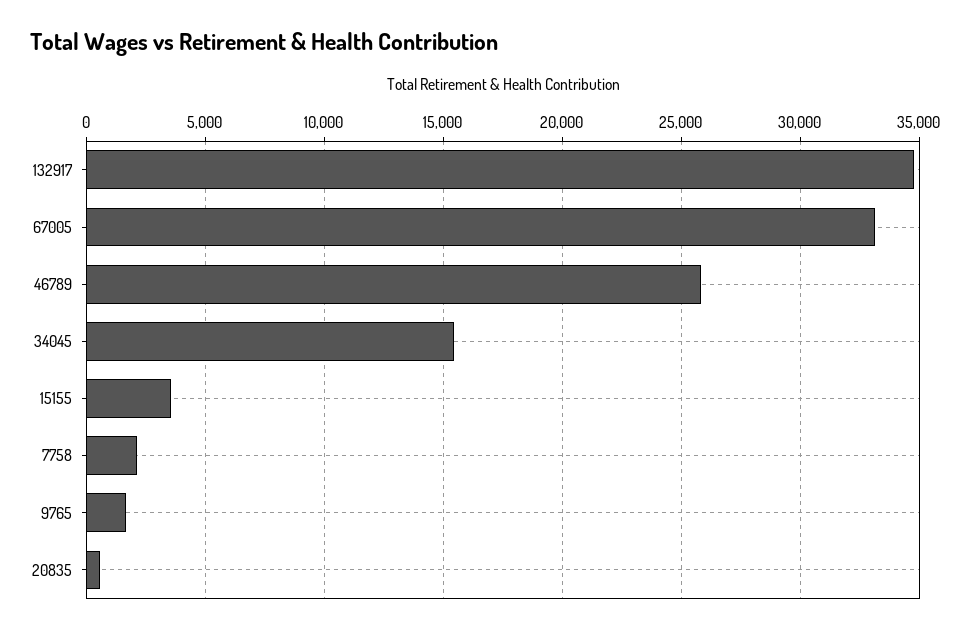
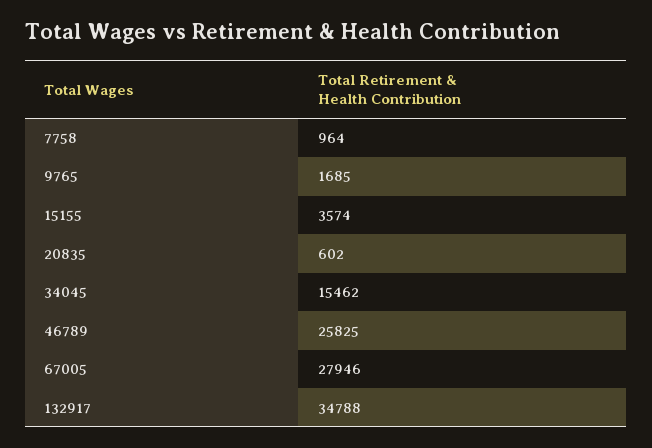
67005: 33000 -> 27946
7758: 2000 -> 964

